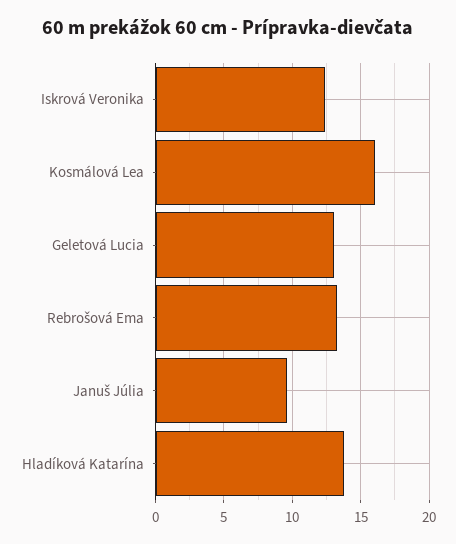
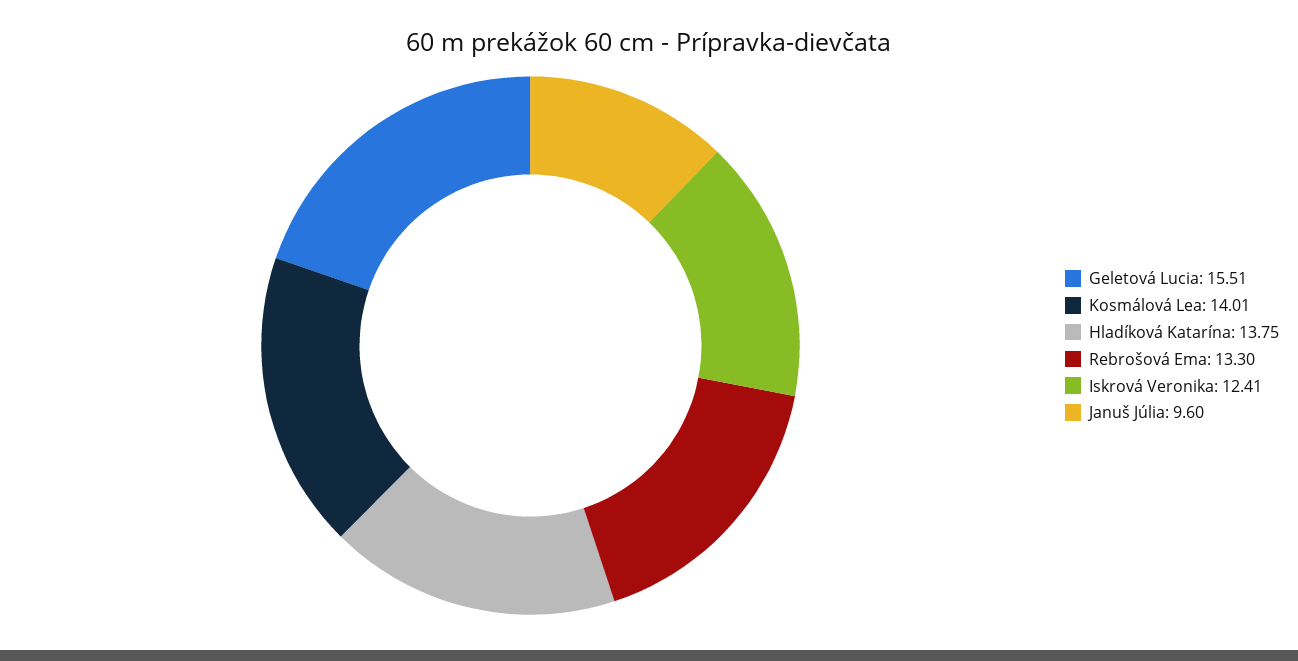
Kosmálová Lea: 16 -> 14.01
Geletová Lucia: 13 -> 15.51

